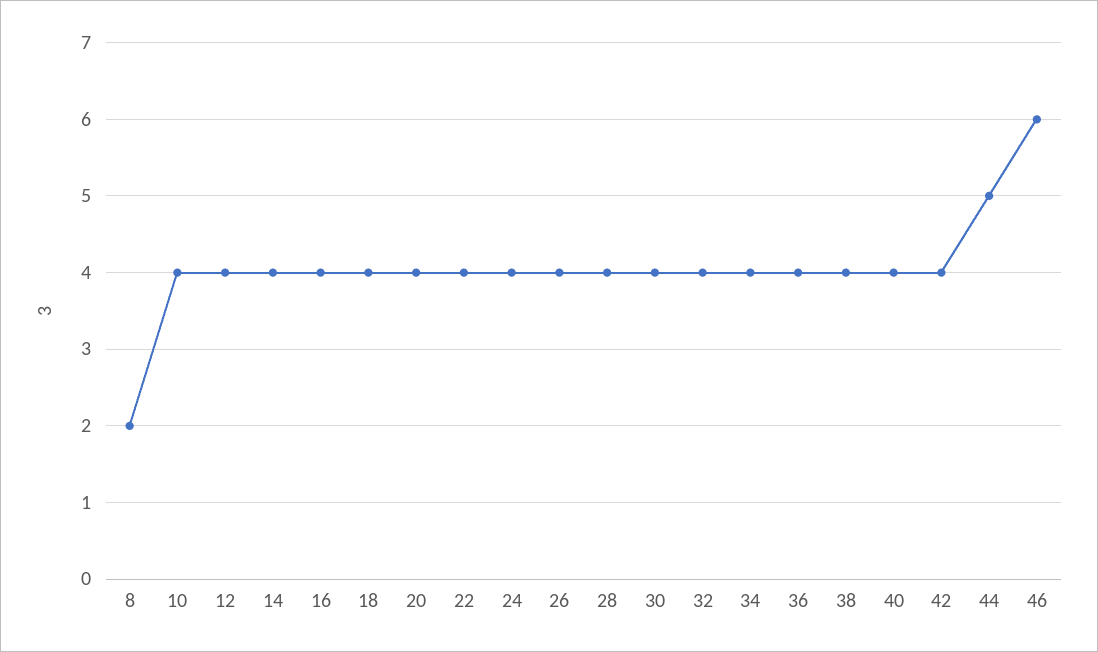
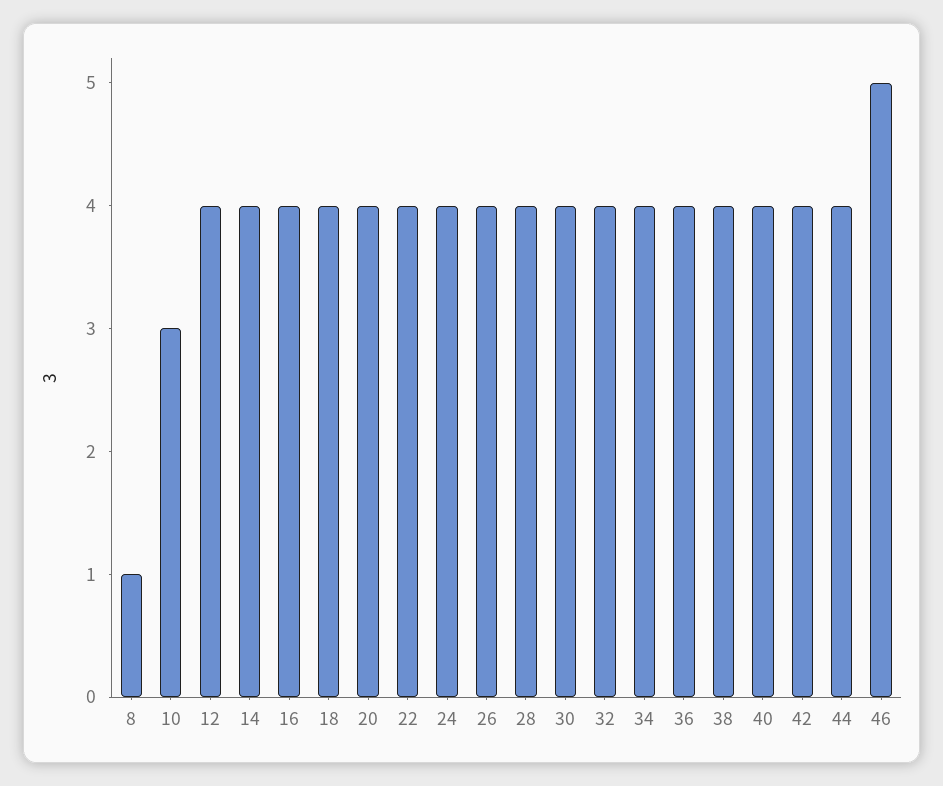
8: 2 -> 1
10: 4 -> 3
44: 5 -> 4
46: 6 -> 5

